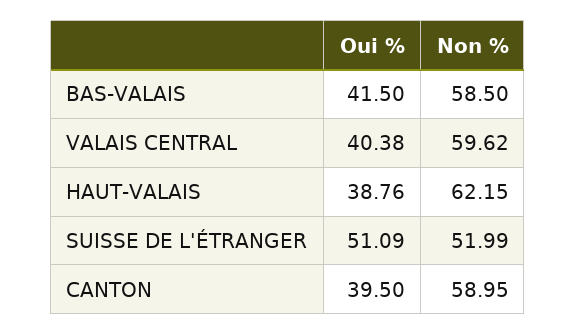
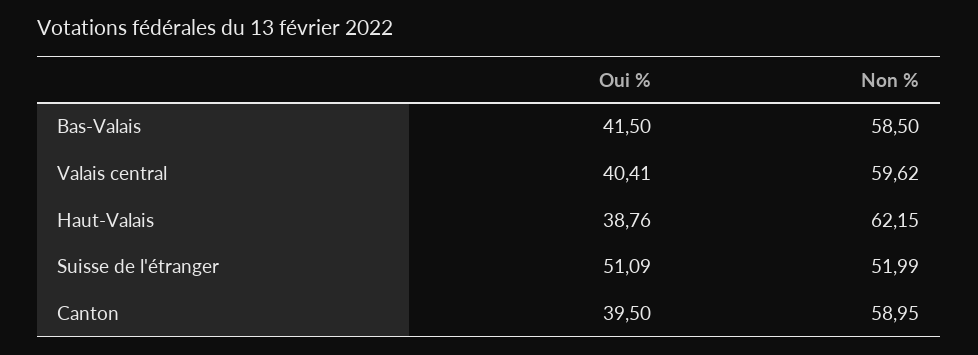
Oui %, VALAIS CENTRAL: 40.38 -> 40.41

